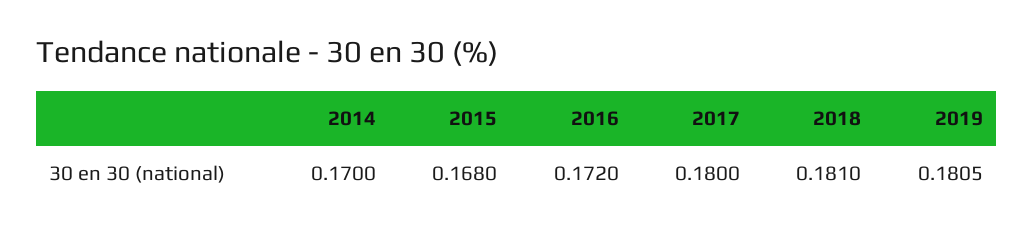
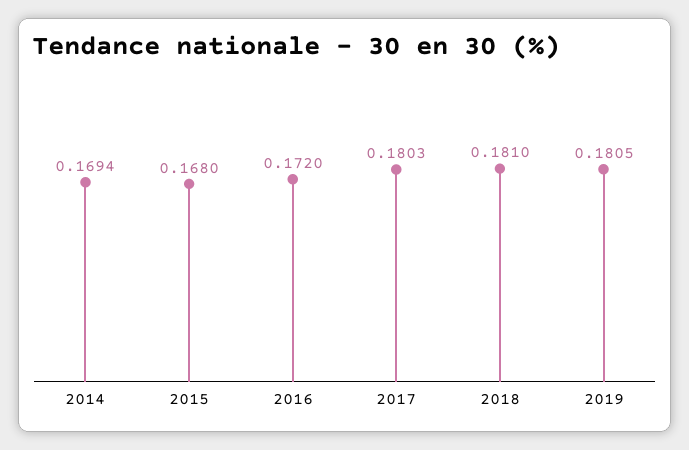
2014: 0.17 -> 0.1694
2017: 0.18 -> 0.1803

